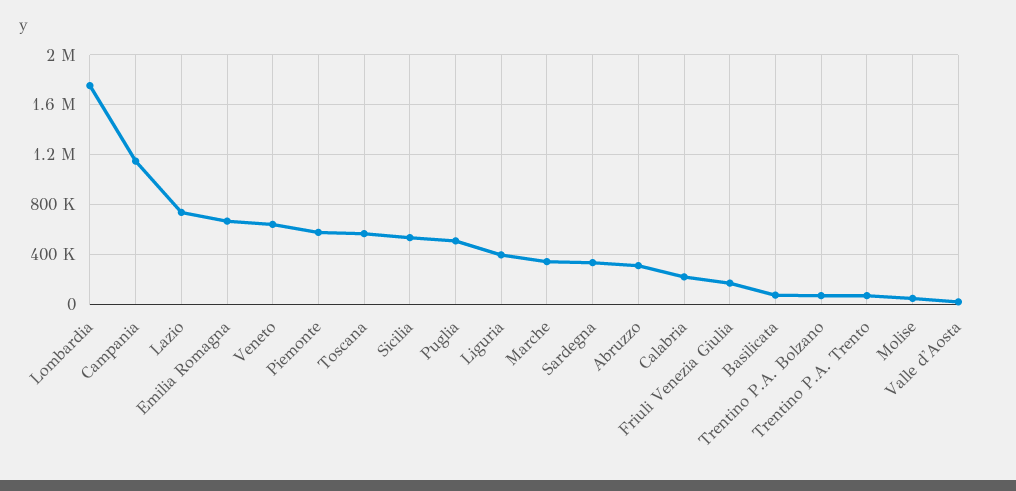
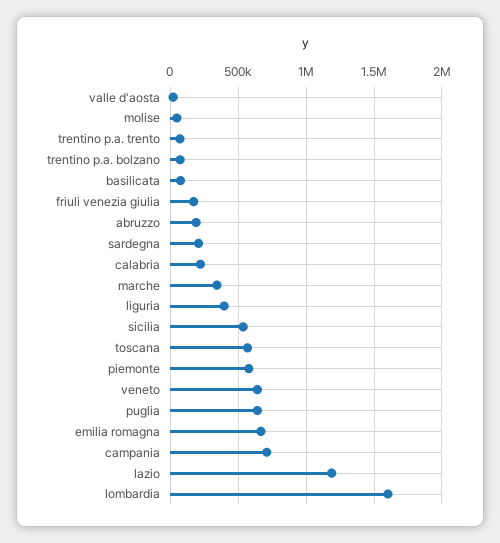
Lombardia: 1750000 -> 1600000
Campania: 1150000 -> 700000
Lazio: 750000 -> 1200000
Puglia: 500000 -> 650000
Sardegna: 350000 -> 200000
Abruzzo: 300000 -> 200000

